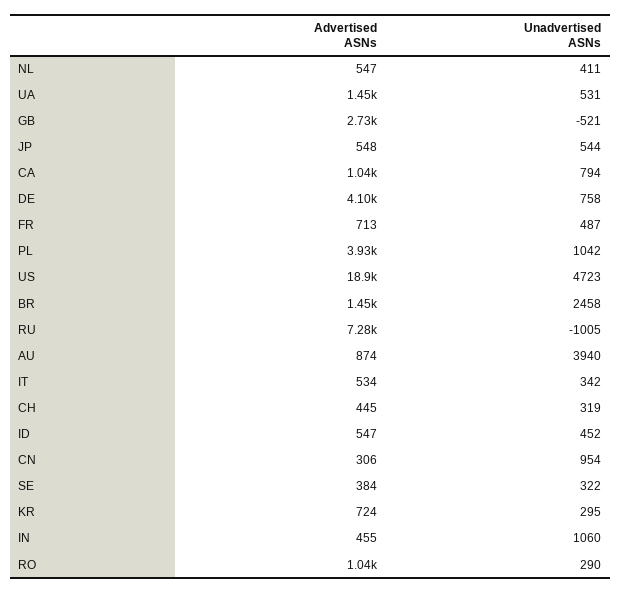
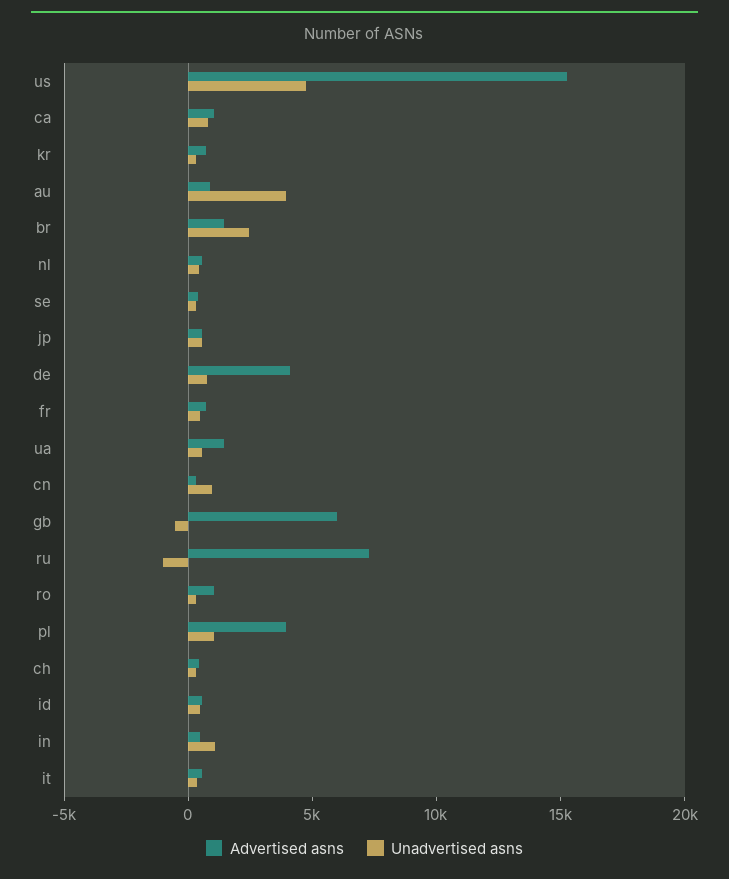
Advertised ASNs, GB: 2730 -> 6000
Advertised ASNs, US: 18900 -> 15000

